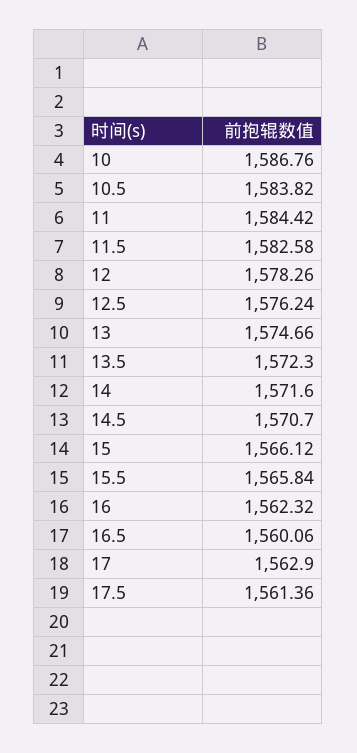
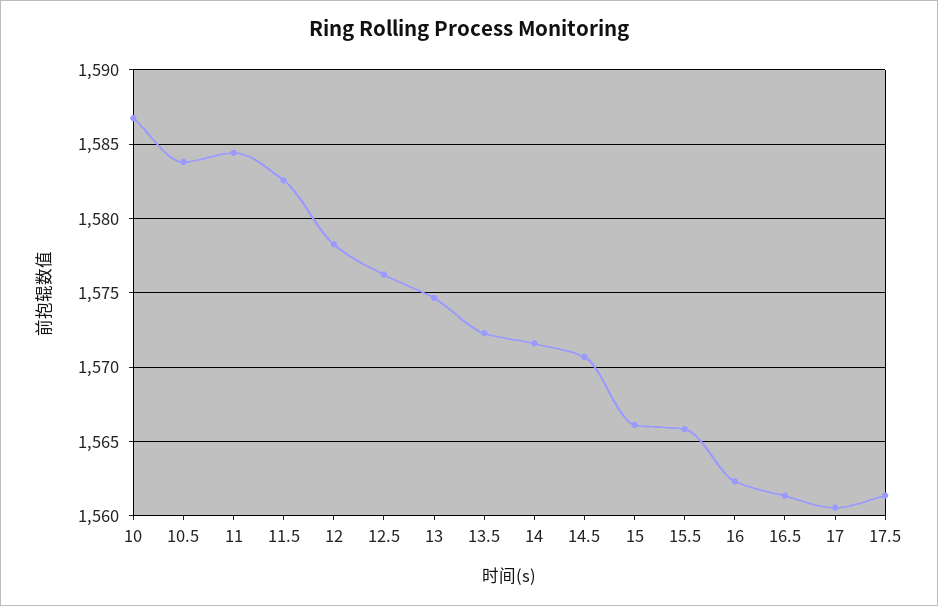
16.5: 1560.06 -> 1561.5
17: 1562.9 -> 1560.5

